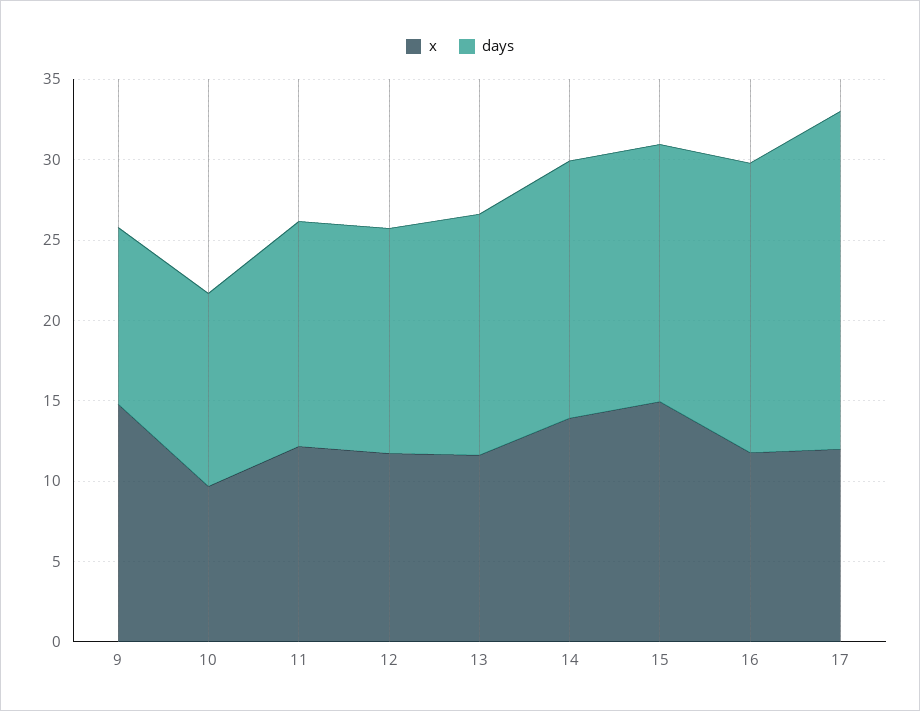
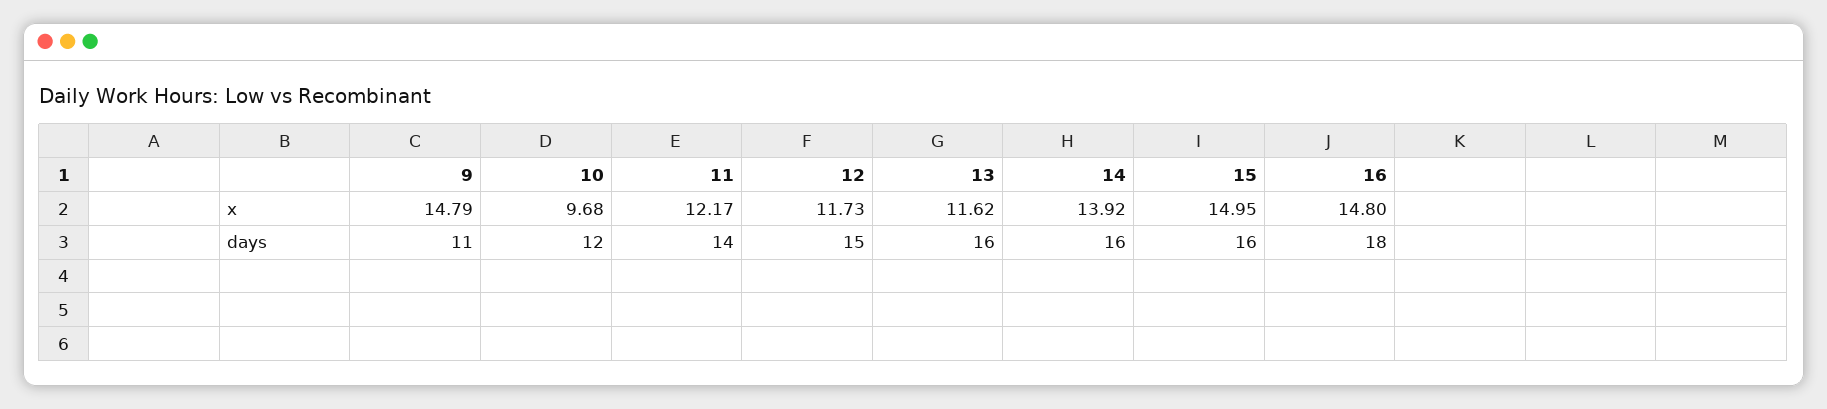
days, 12: 14 -> 15
days, 13: 15 -> 16
x, 16: 12 -> 14.8
x, 17: 12 -> none
days, 17: 21 -> none

